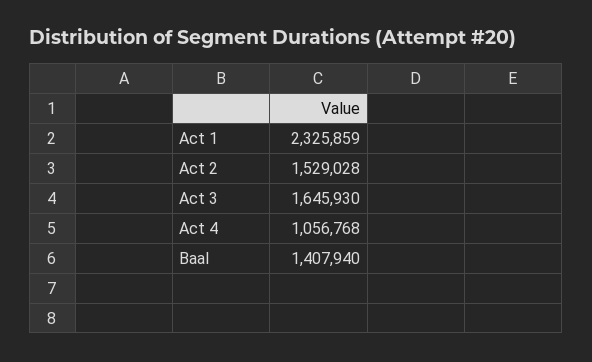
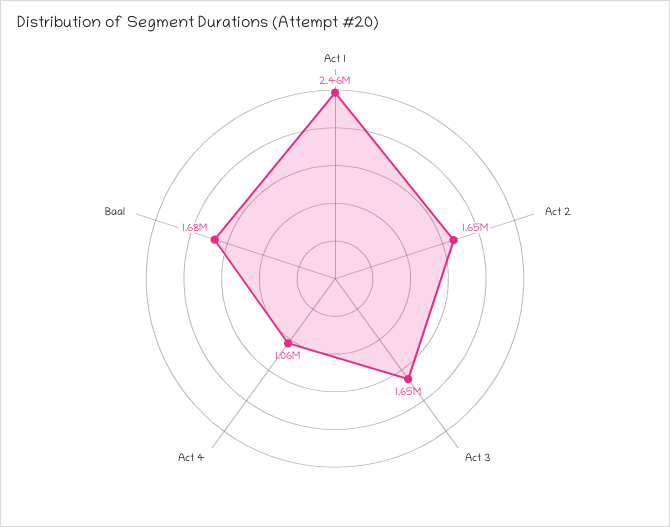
Act 1: 2325859 -> 2460000
Act 2: 1529028 -> 1650000
Baal: 1407940 -> 1680000

